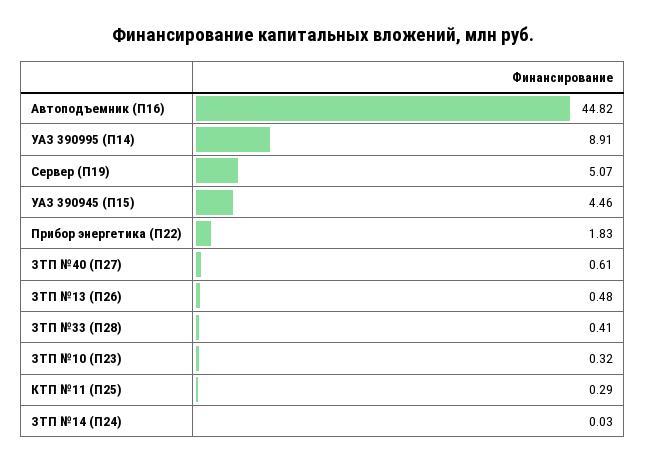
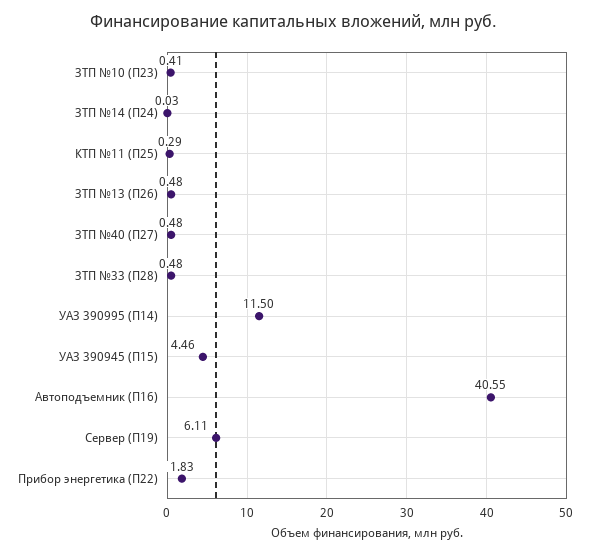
Автоподъемник (П16): 44.82 -> 40.55
УАЗ 390995 (П14): 8.91 -> 11.5
Сервер (П19): 5.07 -> 6.11
ЗТП №40 (П27): 0.61 -> 0.48
ЗТП №33 (П28): 0.41 -> 0.48
ЗТП №10 (П23): 0.32 -> 0.41

